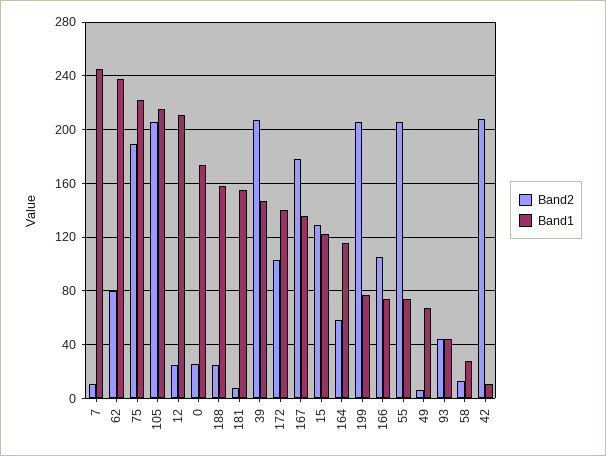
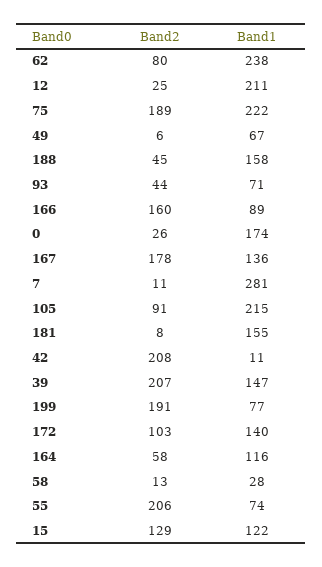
Band1, 7: 245 -> 281
Band2, 105: 205 -> 91
Band2, 188: 25 -> 45
Band2, 199: 205 -> 191
Band2, 166: 105 -> 160
Band1, 166: 75 -> 89
Band1, 93: 45 -> 71

